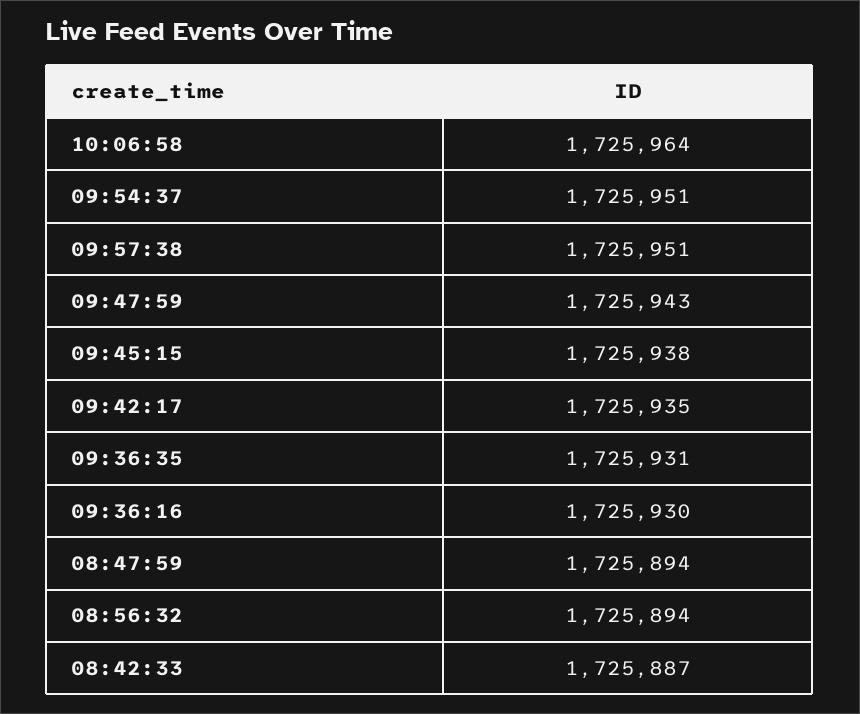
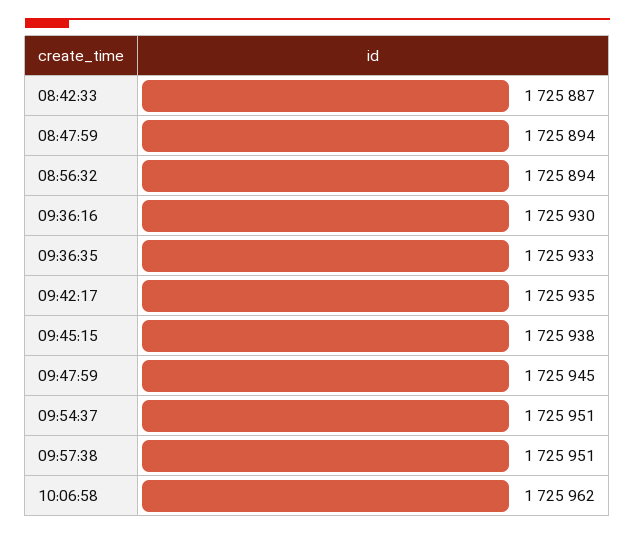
10:06:58: 1725964 -> 1725962
09:47:59: 1725943 -> 1725945
09:36:35: 1725931 -> 1725933

